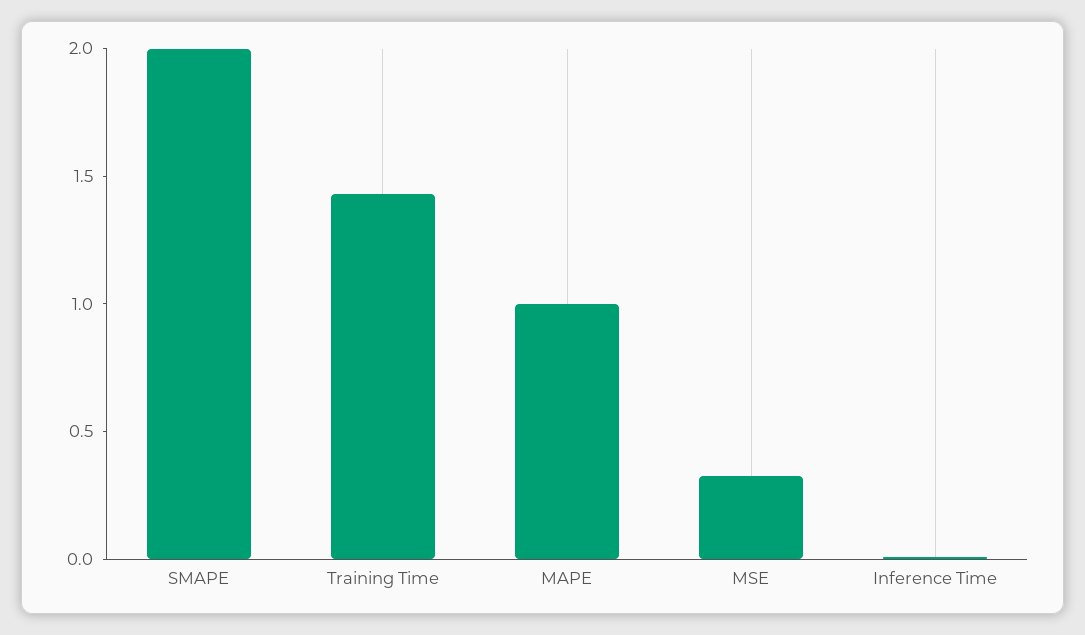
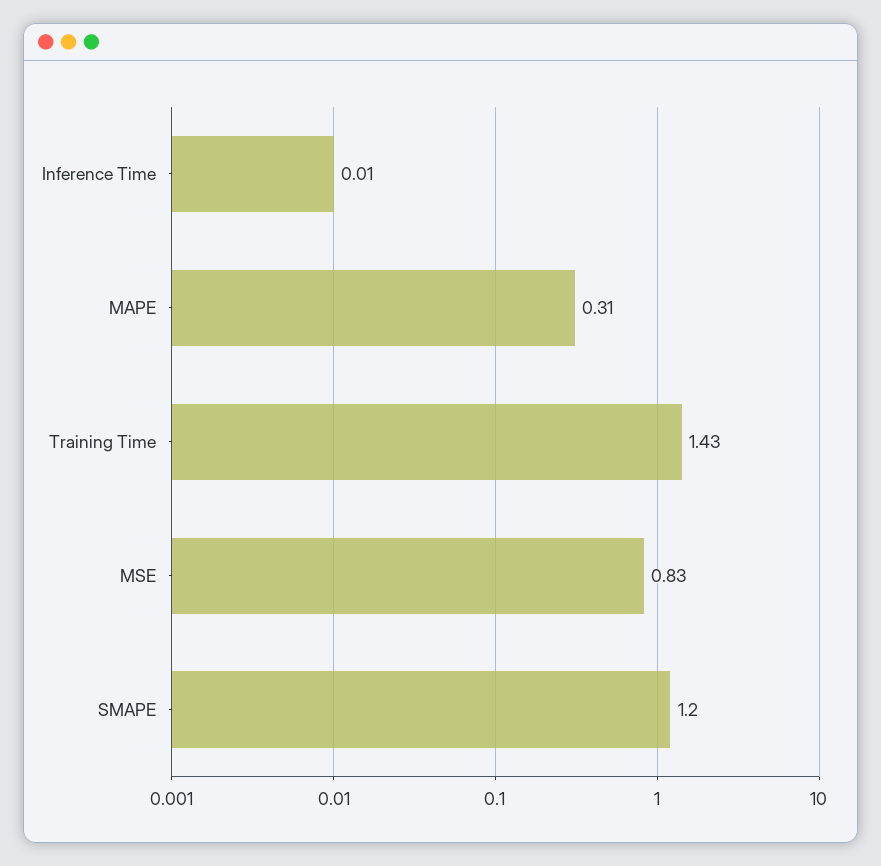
SMAPE: 2 -> 1.2
MAPE: 1 -> 0.31
MSE: 0.3 -> 0.83

